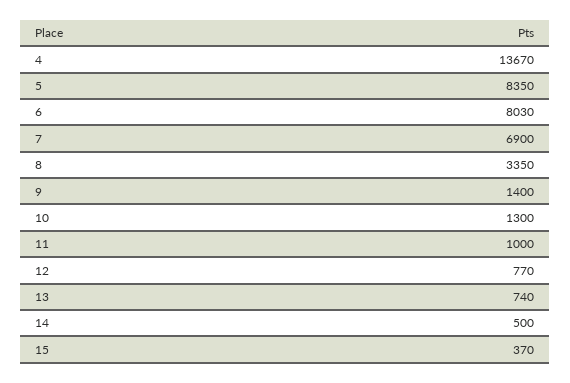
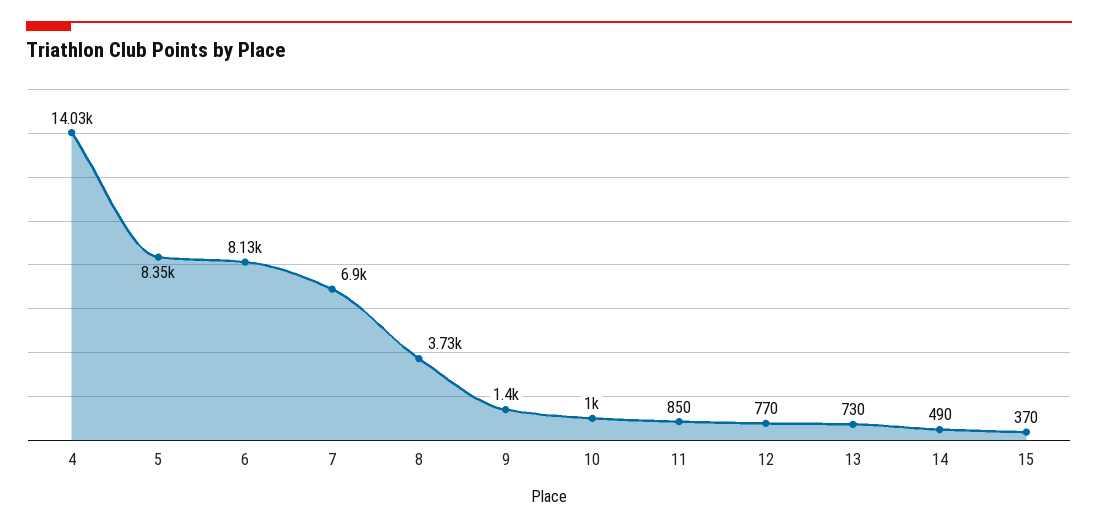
4: 13670 -> 14030
6: 8030 -> 8130
8: 3350 -> 3730
10: 1300 -> 1000
11: 1000 -> 850
13: 740 -> 730
14: 500 -> 490

